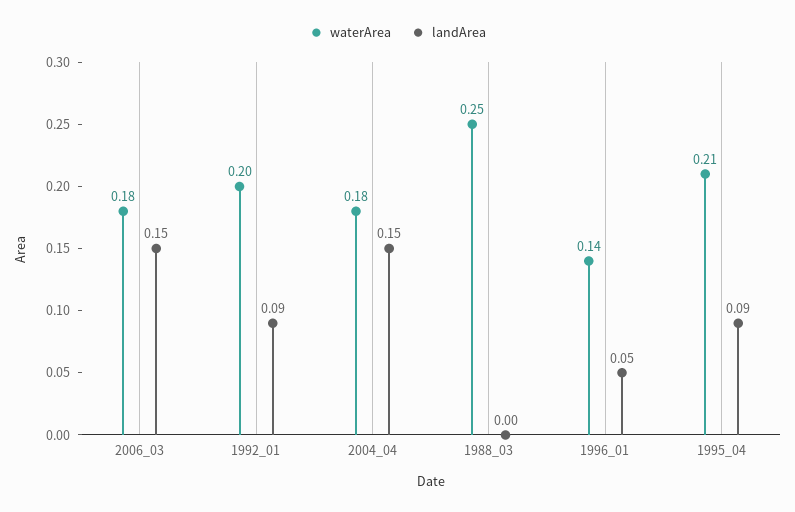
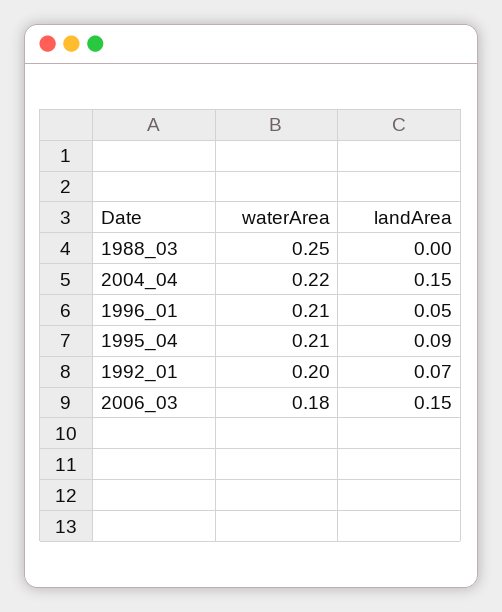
landArea, 1992_01: 0.09 -> 0.07
waterArea, 2004_04: 0.18 -> 0.22
waterArea, 1996_01: 0.14 -> 0.21

